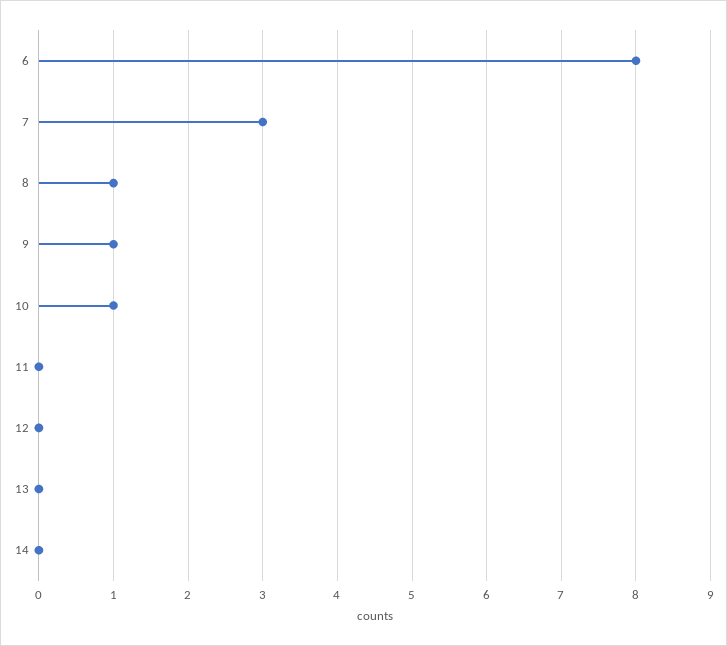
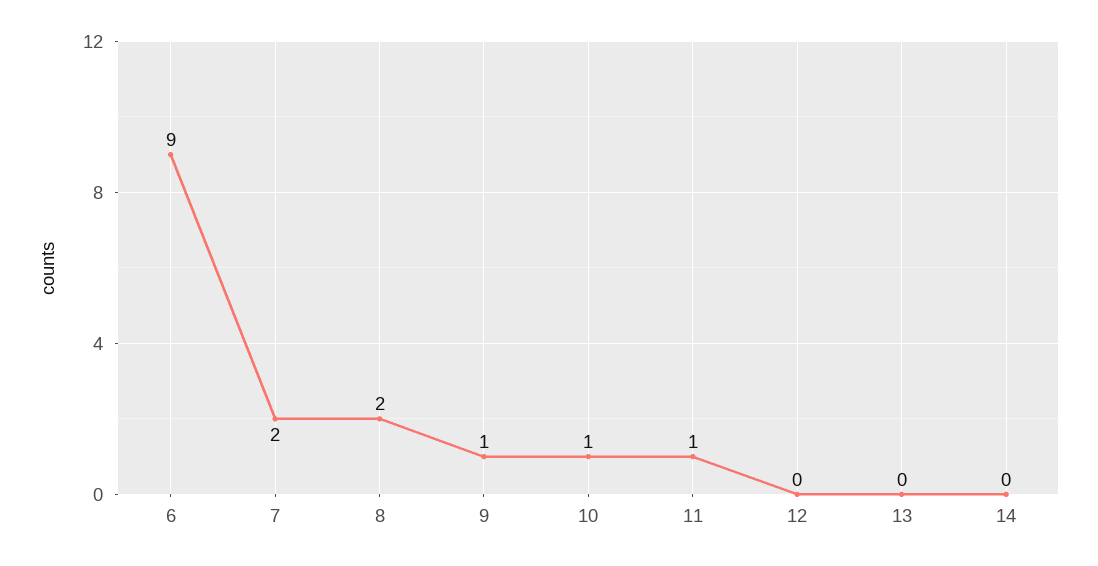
6: 8 -> 9
7: 3 -> 2
8: 1 -> 2
11: 0 -> 1

